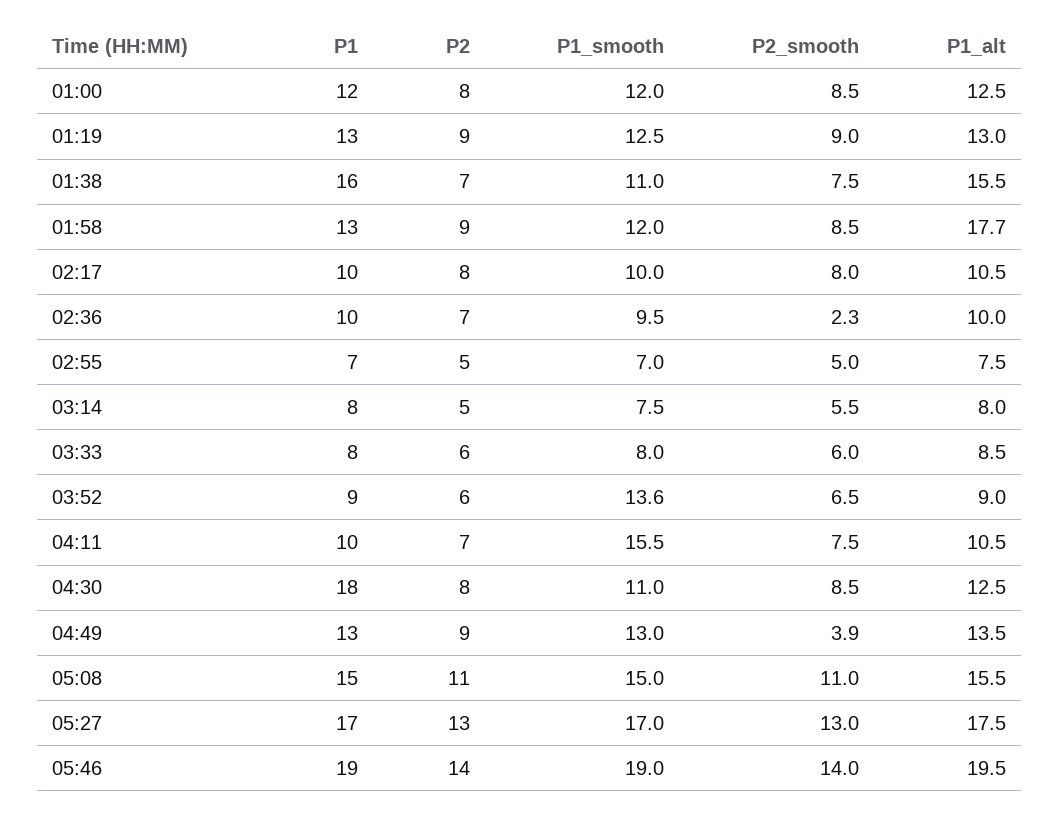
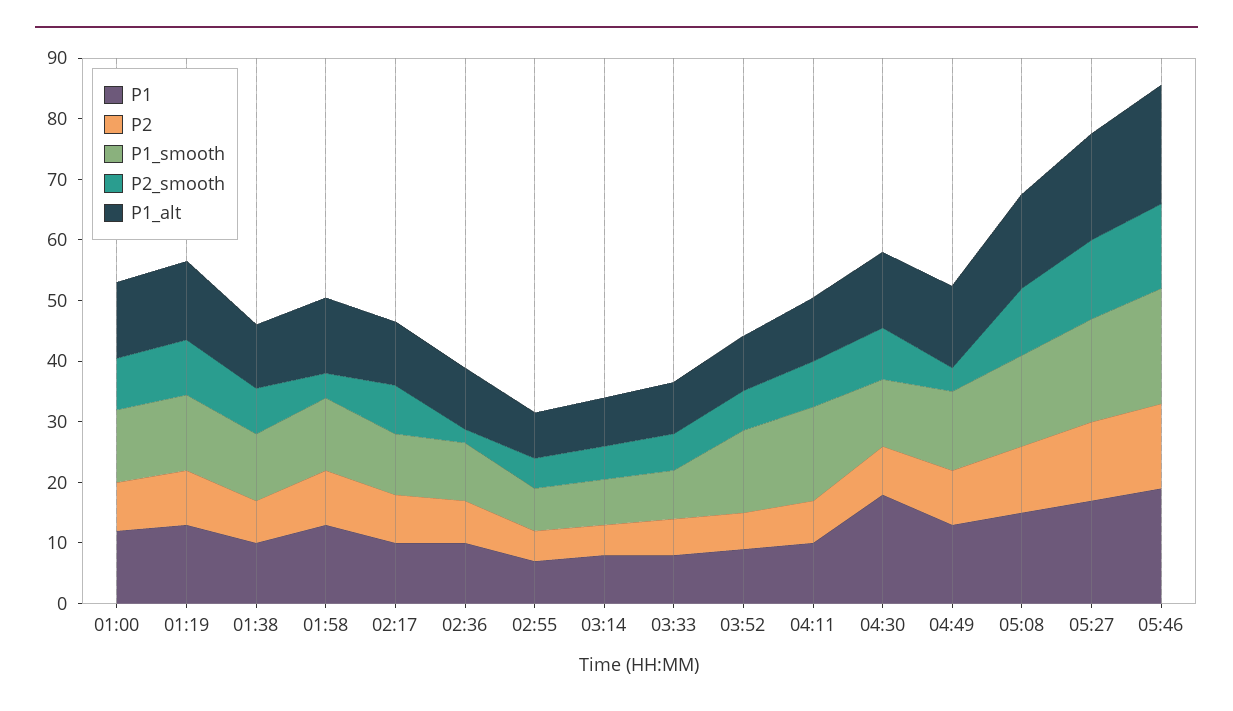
P1, 01:38: 16 -> 10
P1_alt, 01:38: 15.5 -> 10
P2_smooth, 01:58: 8.5 -> 4
P1_alt, 01:58: 17.7 -> 12

